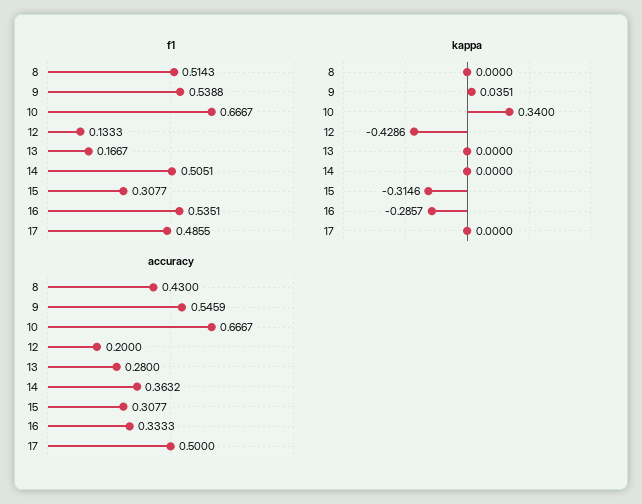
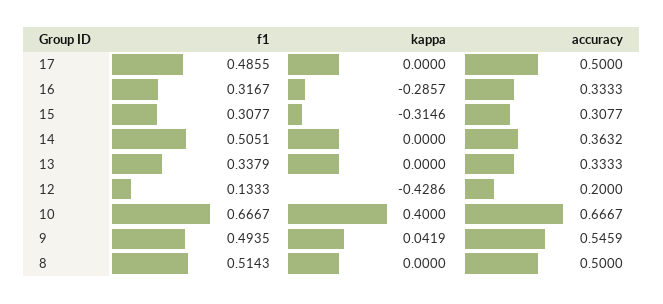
f1, 9: 0.5388 -> 0.4935
f1, 13: 0.1667 -> 0.3379
f1, 16: 0.5351 -> 0.3167
kappa, 9: 0.0351 -> 0.0419
kappa, 10: 0.34 -> 0.4
accuracy, 8: 0.43 -> 0.5
accuracy, 13: 0.28 -> 0.3333

